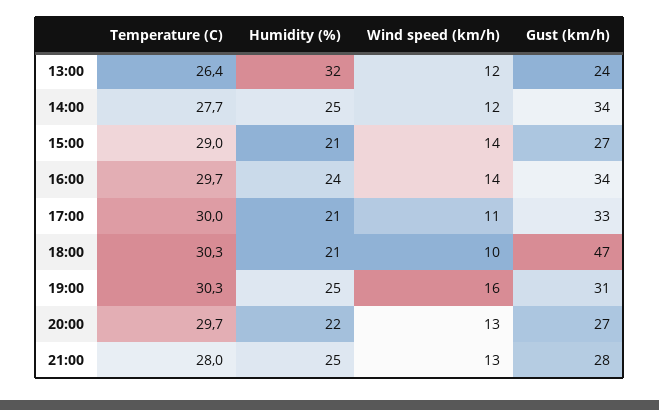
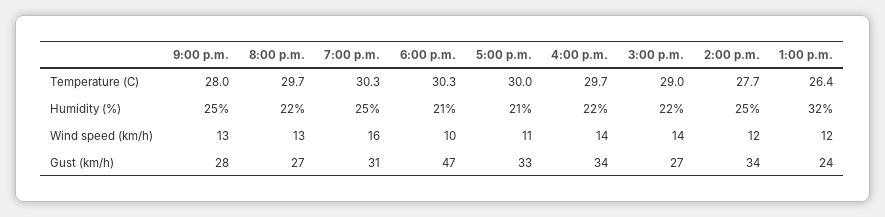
Humidity (%), 15:00: 21 -> 22
Humidity (%), 16:00: 24 -> 22

